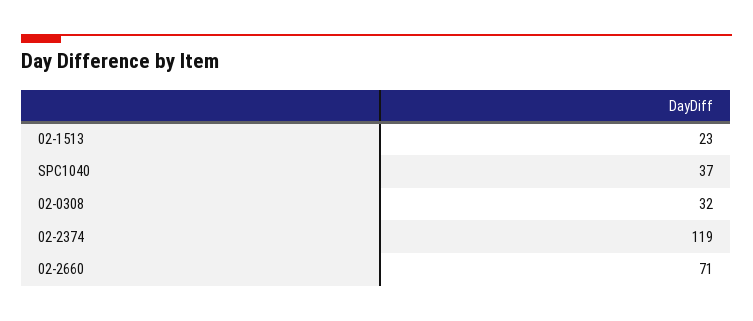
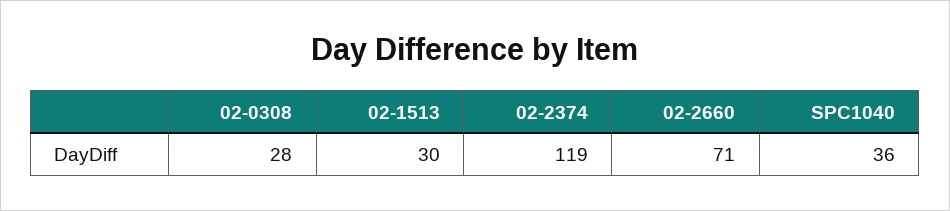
02-1513: 23 -> 30
SPC1040: 37 -> 36
02-0308: 32 -> 28

